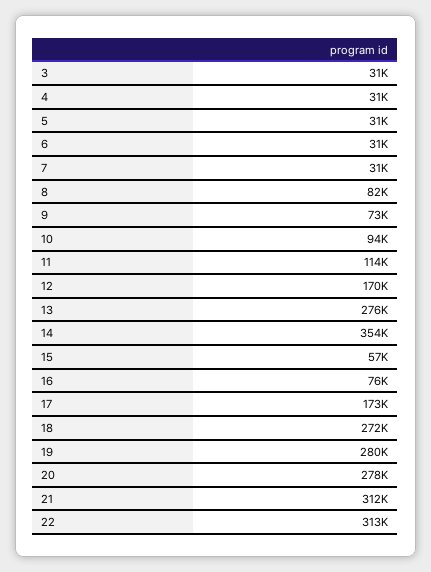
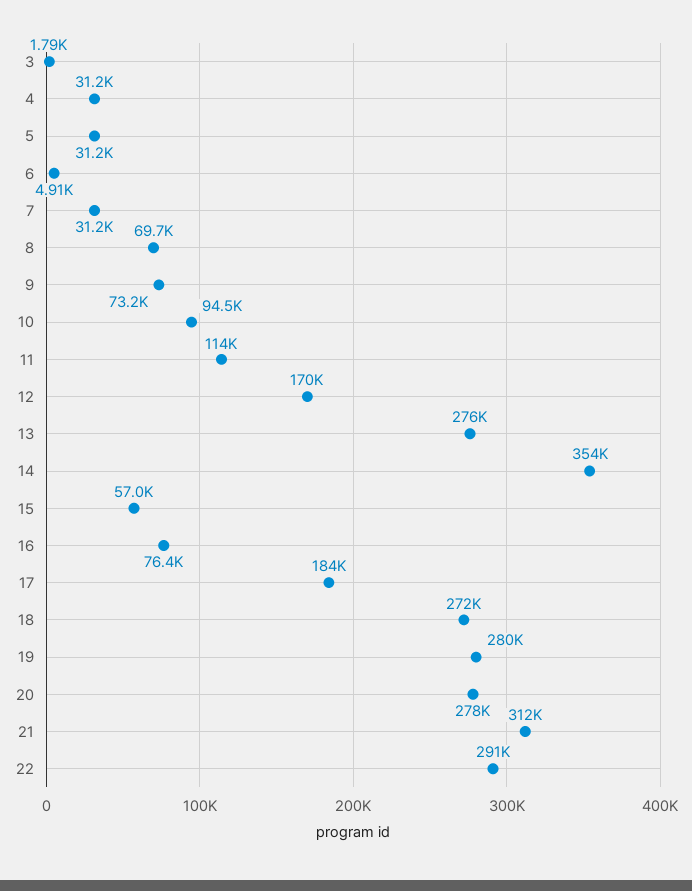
3: 31000 -> 1790
6: 31000 -> 4910
8: 82000 -> 69700
17: 173000 -> 184000
22: 313000 -> 291000

